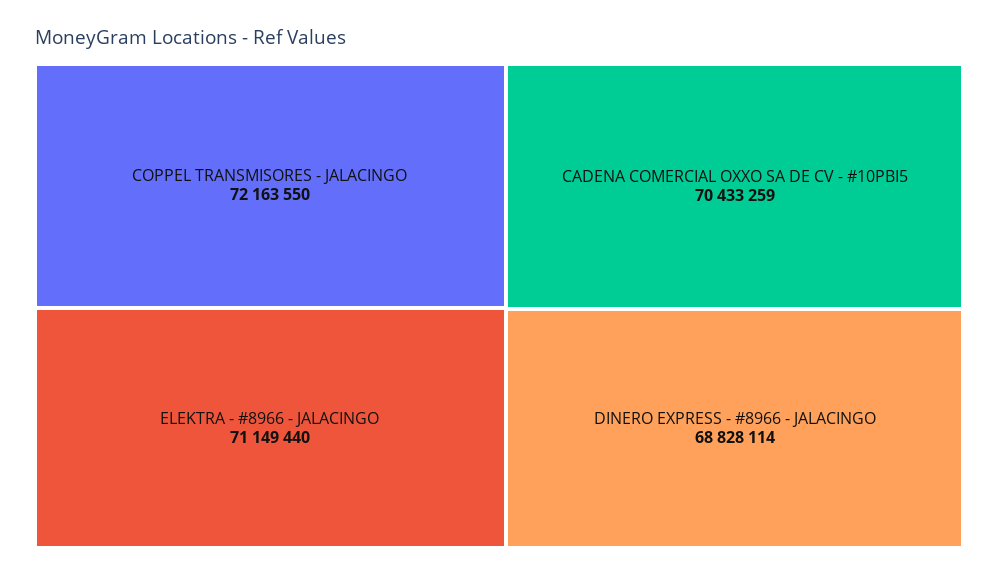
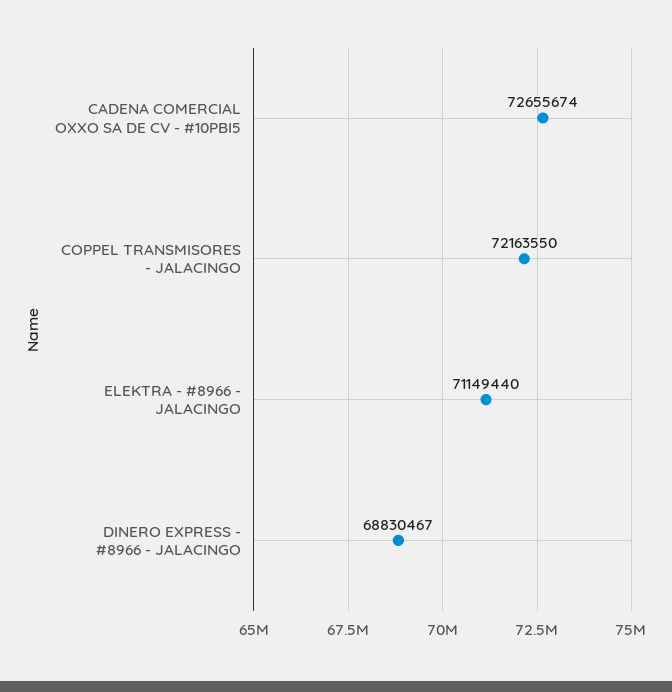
CADENA COMERCIAL OXXO SA DE CV - #10PBI5: 70433259 -> 72655674
DINERO EXPRESS - #8966 - JALACINGO: 68828114 -> 68830467

